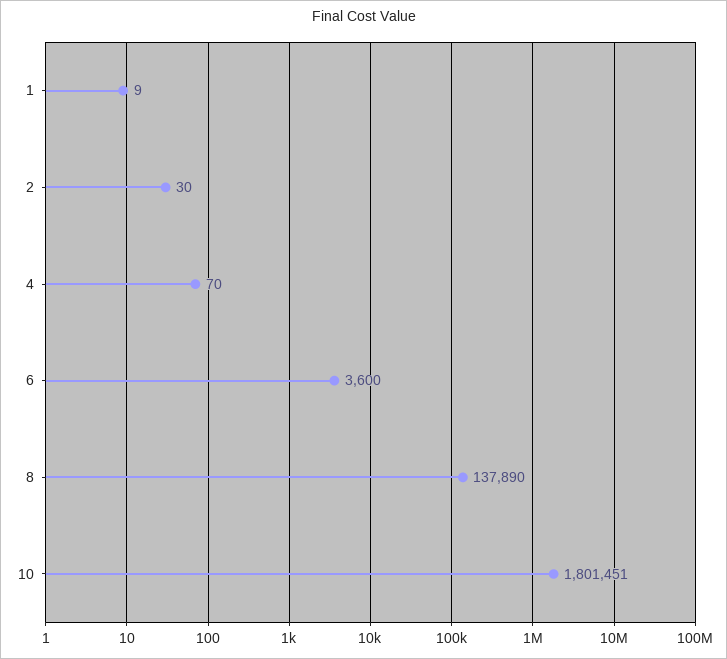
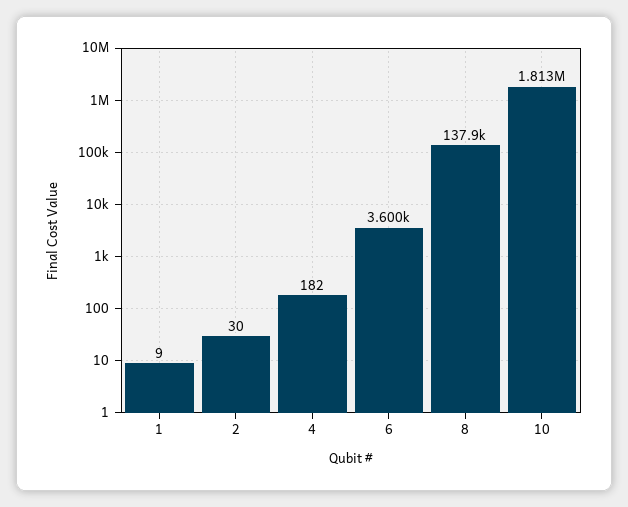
4: 70 -> 182
10: 1801451 -> 1813000

